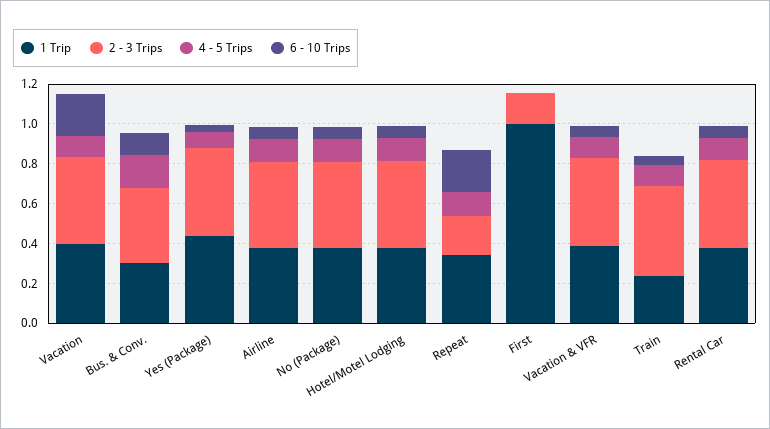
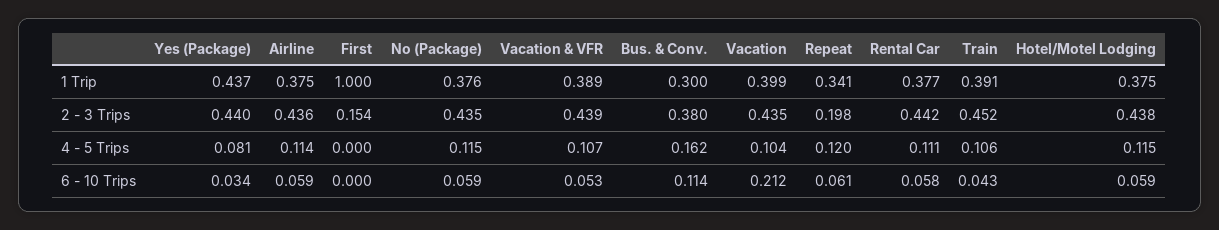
6 - 10 Trips, Repeat: 0.2 -> 0.061
1 Trip, Train: 0.25 -> 0.391

